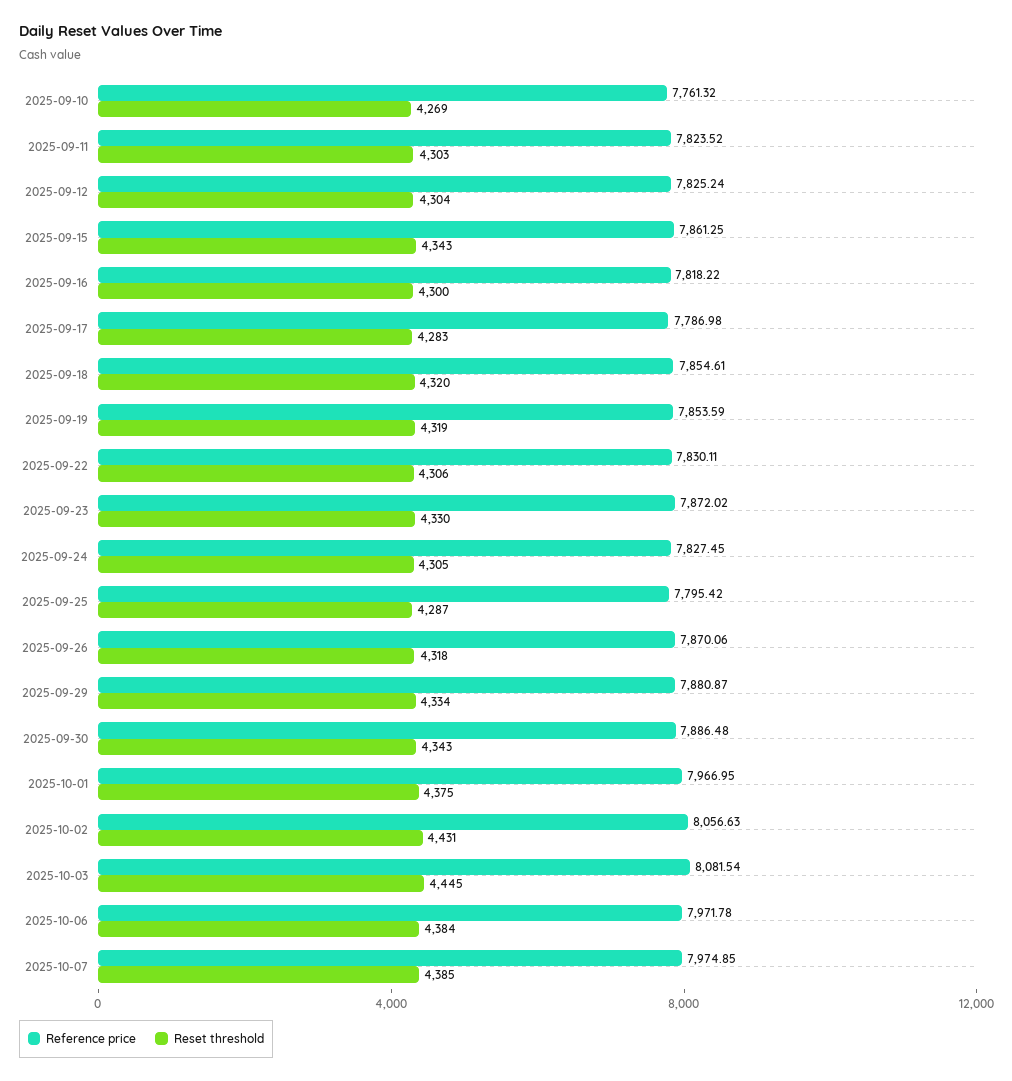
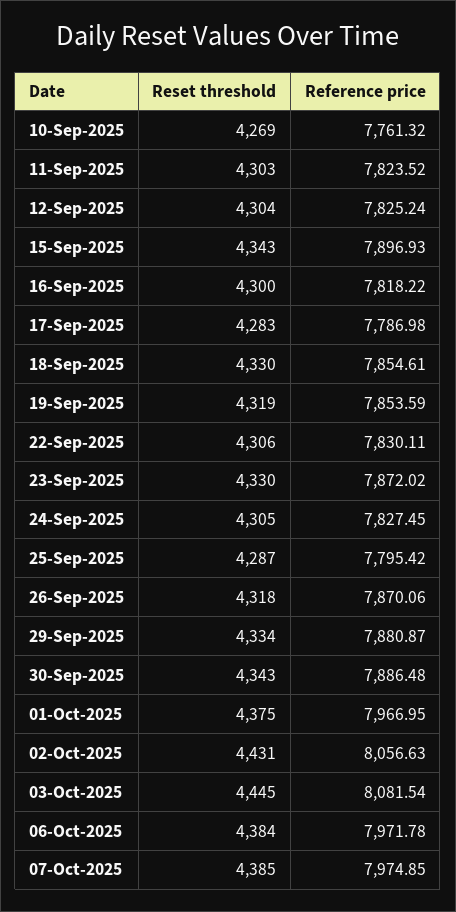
Reference price, 2025-09-15: 7861.25 -> 7896.93
Reset threshold, 2025-09-18: 4320 -> 4330

